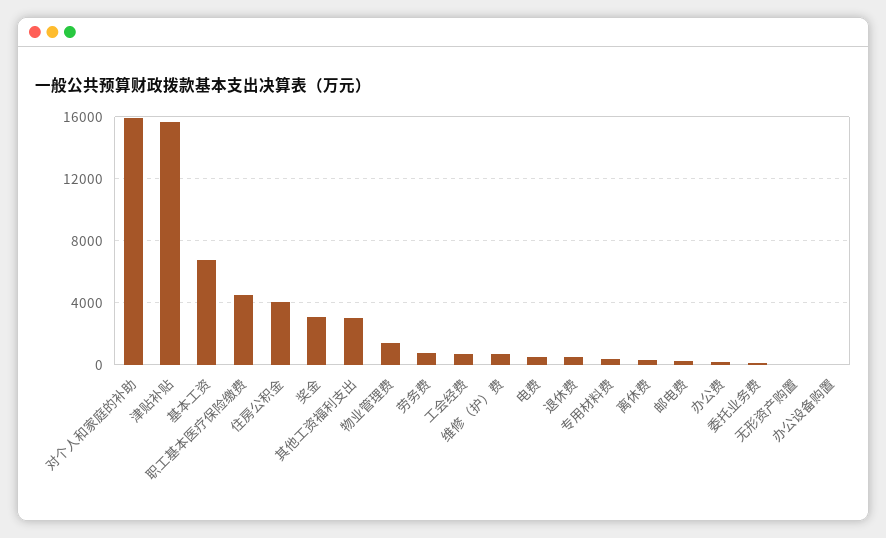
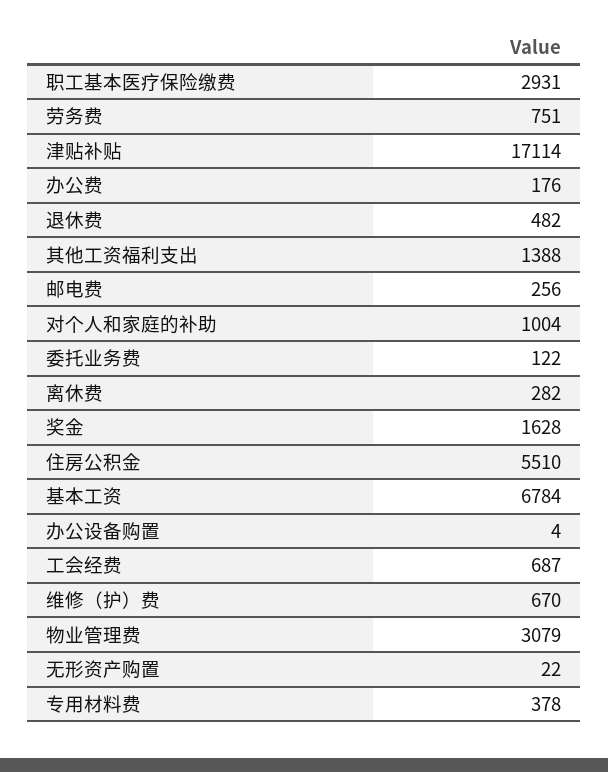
对个人和家庭的补助: 16000 -> 1004
津贴补贴: 15500 -> 17114
职工基本医疗保险缴费: 4500 -> 2931
住房公积金: 4000 -> 5510
奖金: 3000 -> 1628
其他工资福利支出: 3000 -> 1388
物业管理费: 1500 -> 3079
电费: 500 -> none

